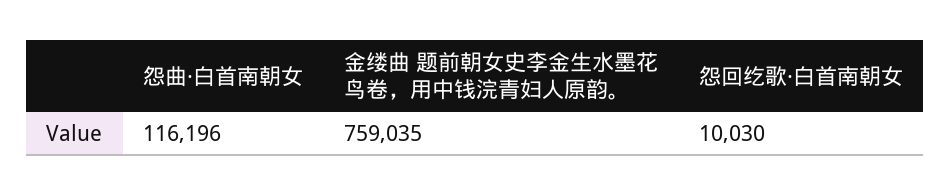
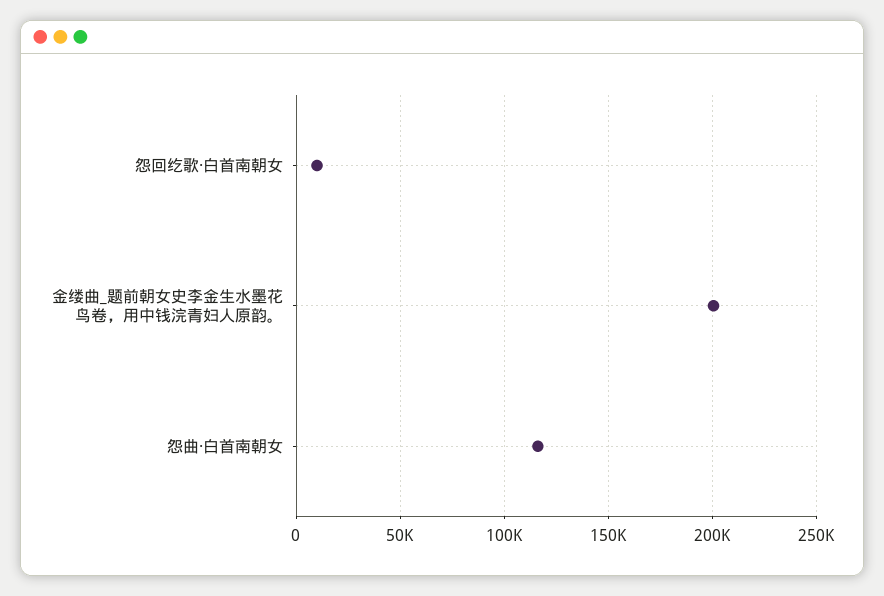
金缕曲 题前朝女史李金生水墨花鸟卷，用中钱浣青妇人原韵。: 759035 -> 200000

